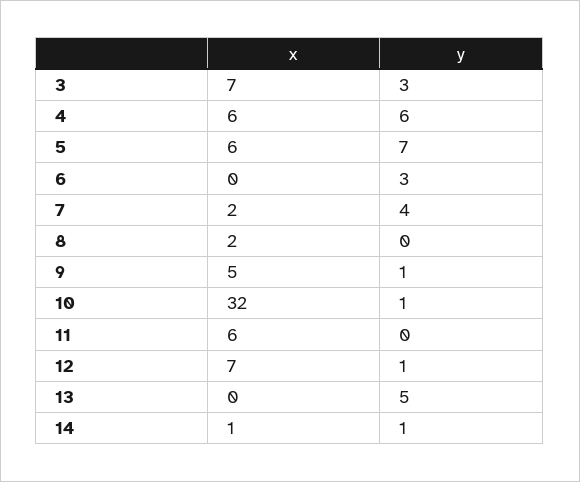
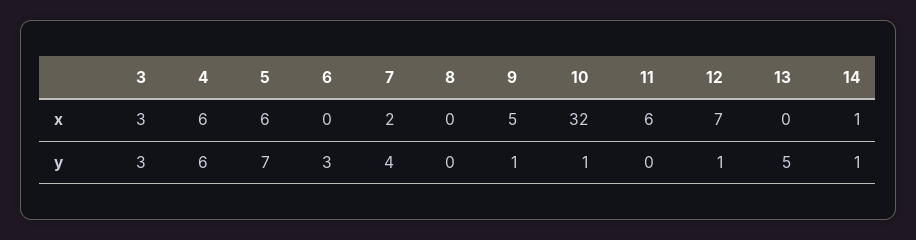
x, 3: 7 -> 3
x, 8: 2 -> 0

